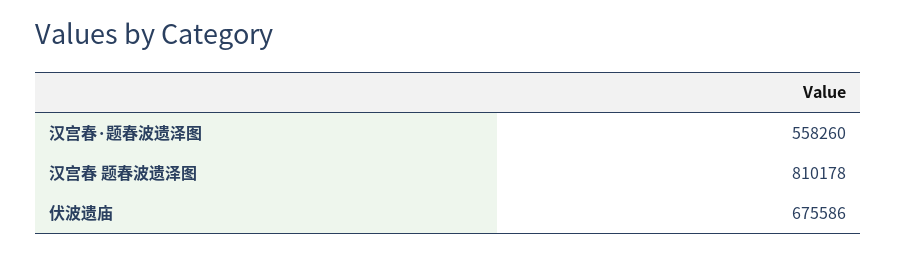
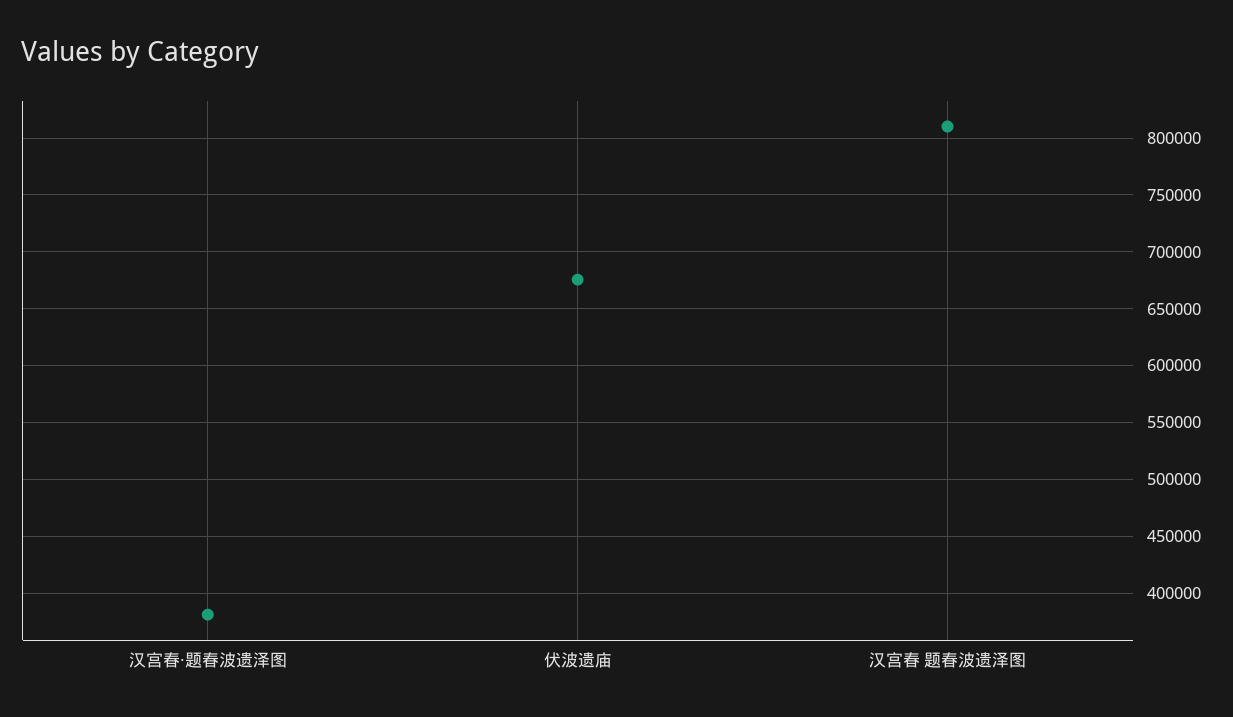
汉宫春·题春波遗泽图: 558260 -> 380000

